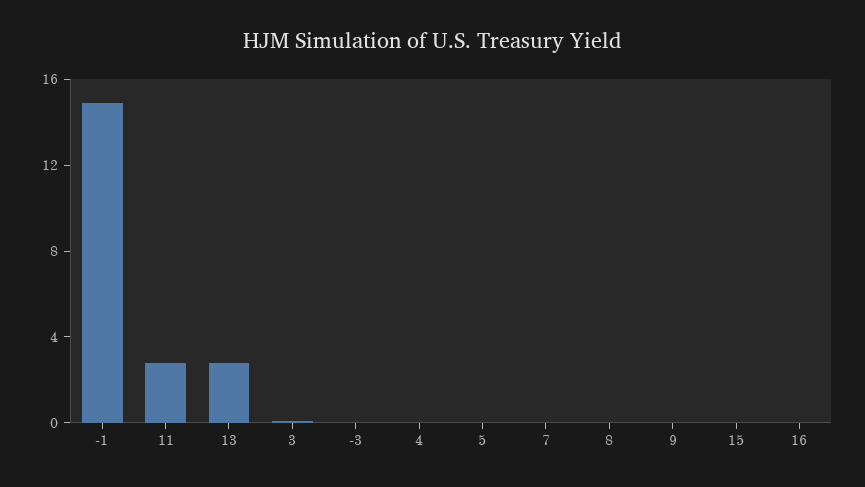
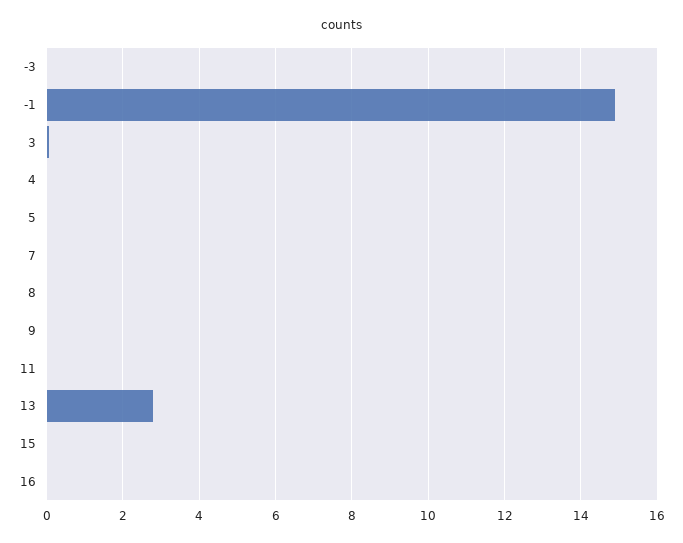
11: 3 -> 0

